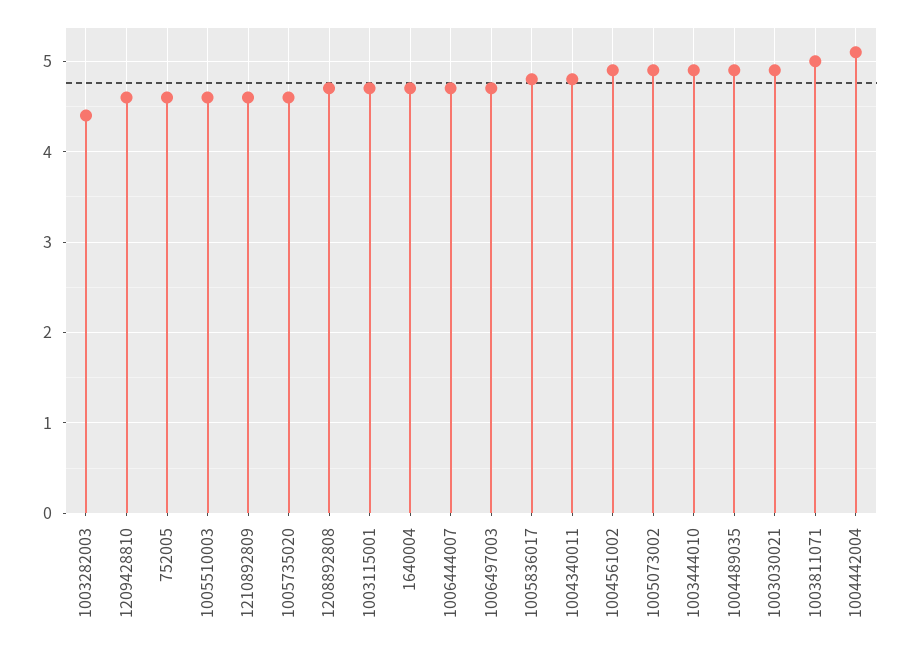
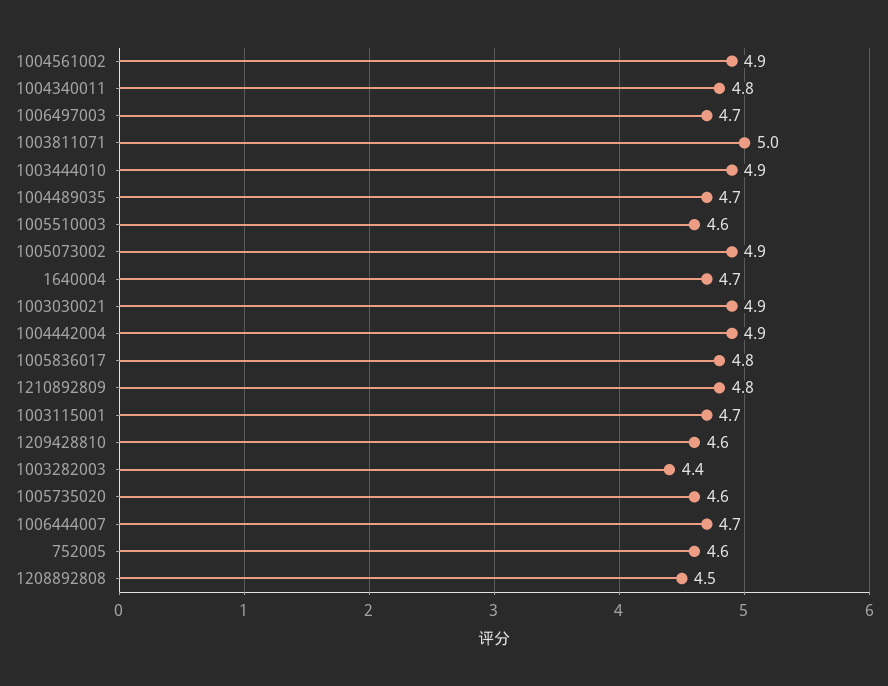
1210892809: 4.6 -> 4.8
1208892808: 4.7 -> 4.5
1004489035: 4.9 -> 4.7
1004442004: 5.1 -> 4.9

